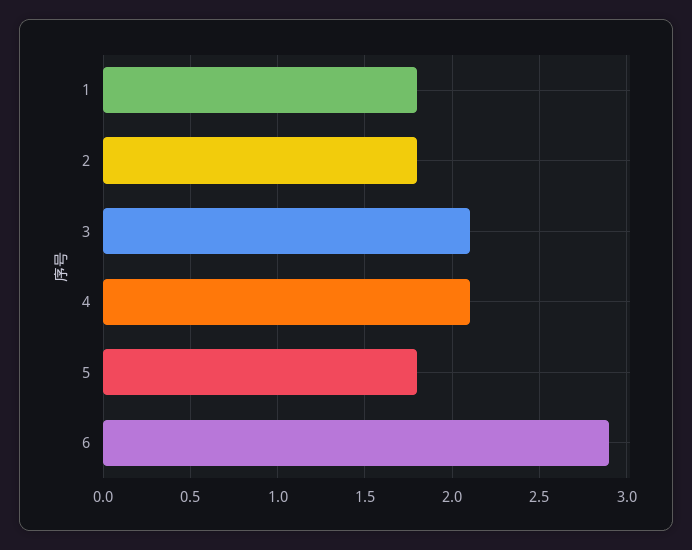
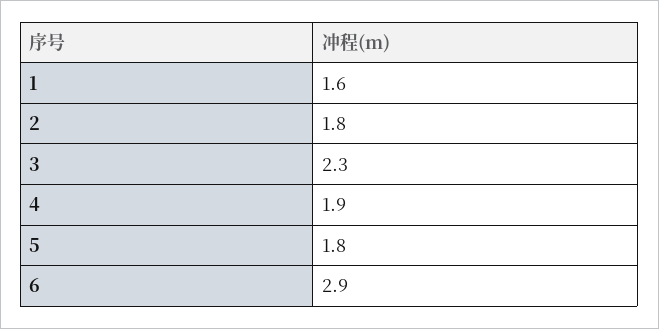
1: 1.8 -> 1.6
3: 2.1 -> 2.3
4: 2.1 -> 1.9

